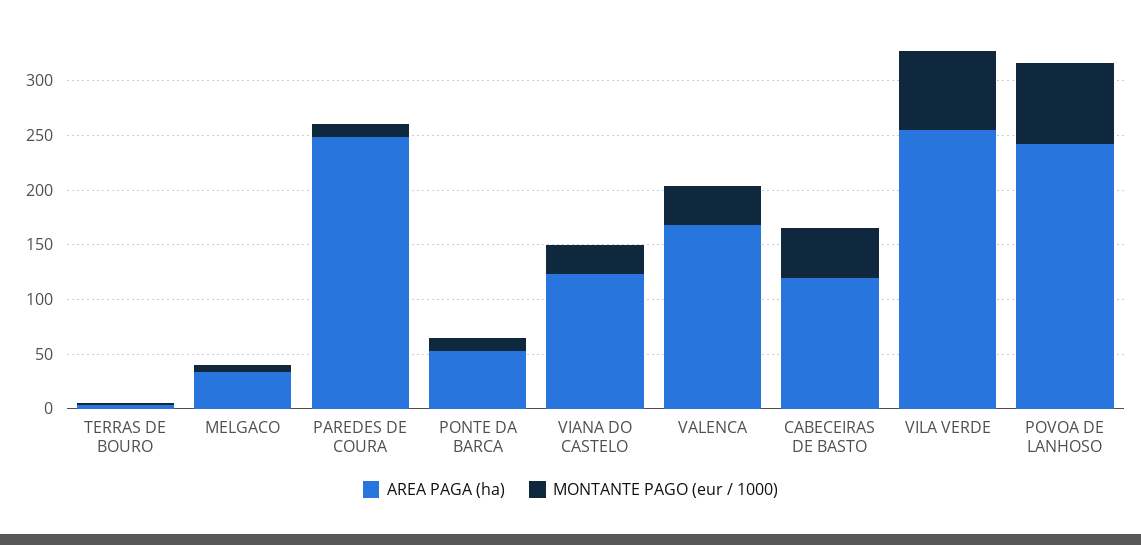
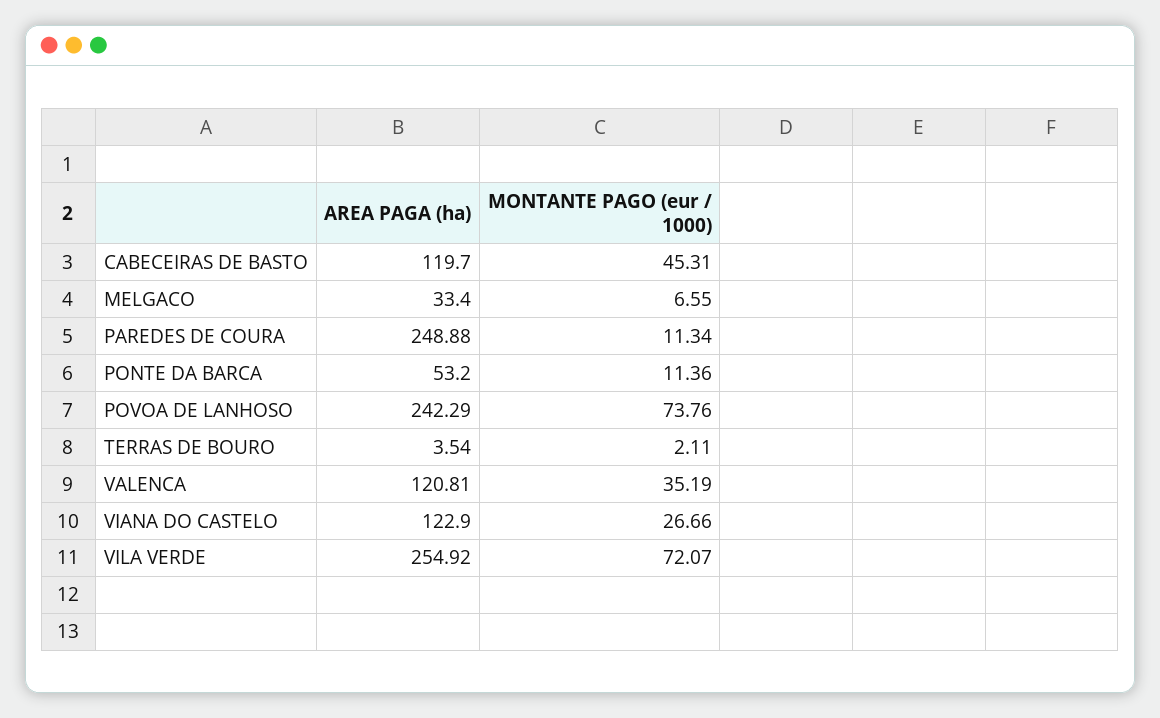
AREA PAGA (ha), VALENCA: 170 -> 120.81

